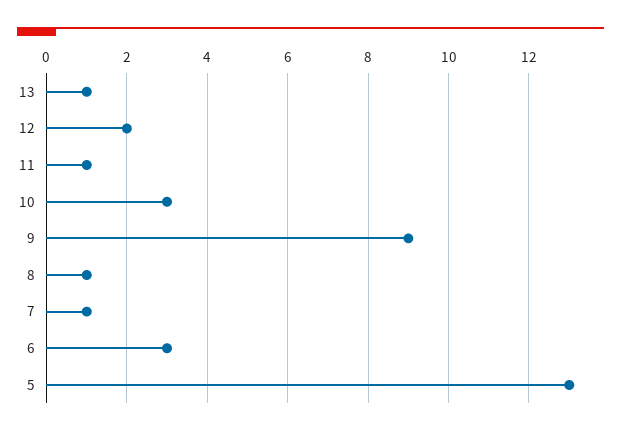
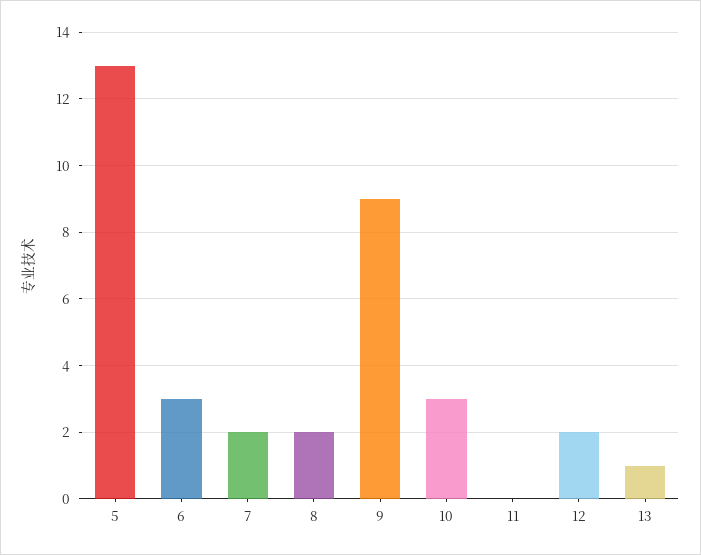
11: 1 -> 0
8: 1 -> 2
7: 1 -> 2

